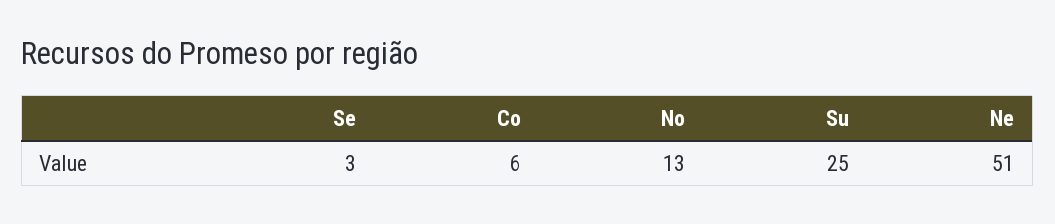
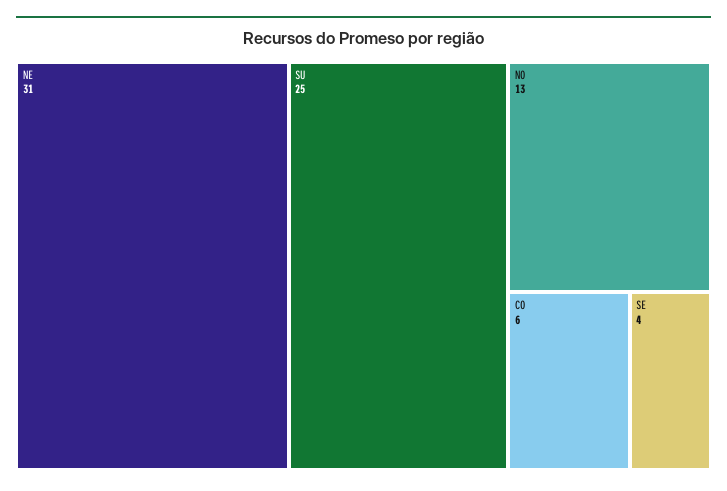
Se: 3 -> 4
Ne: 51 -> 31

